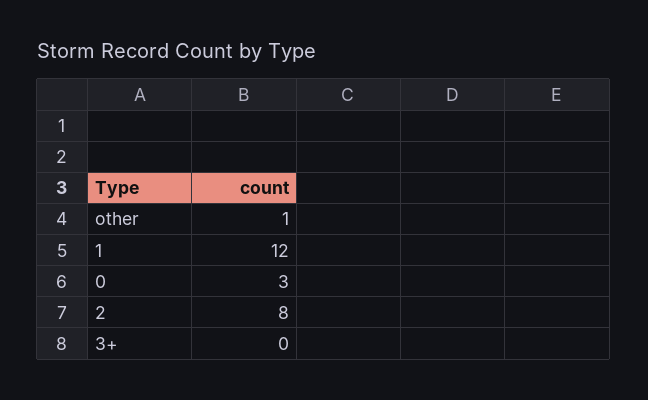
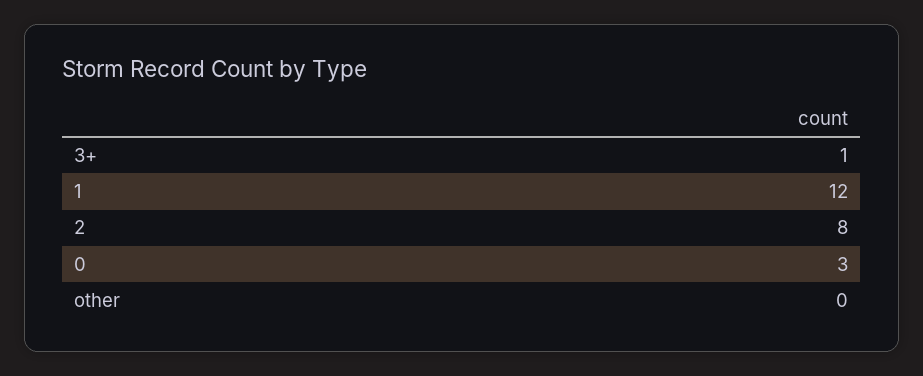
other: 1 -> 0
3+: 0 -> 1

